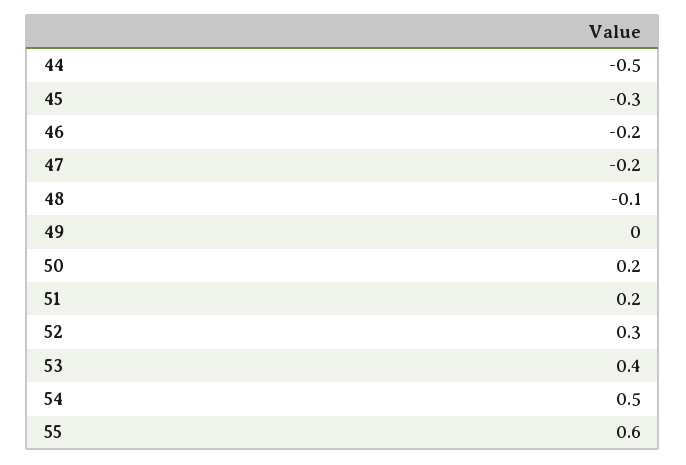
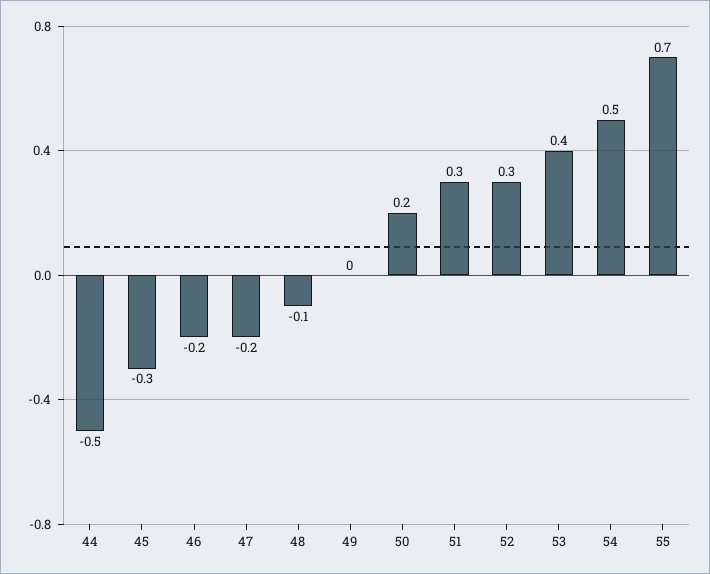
51: 0.2 -> 0.3
55: 0.6 -> 0.7

